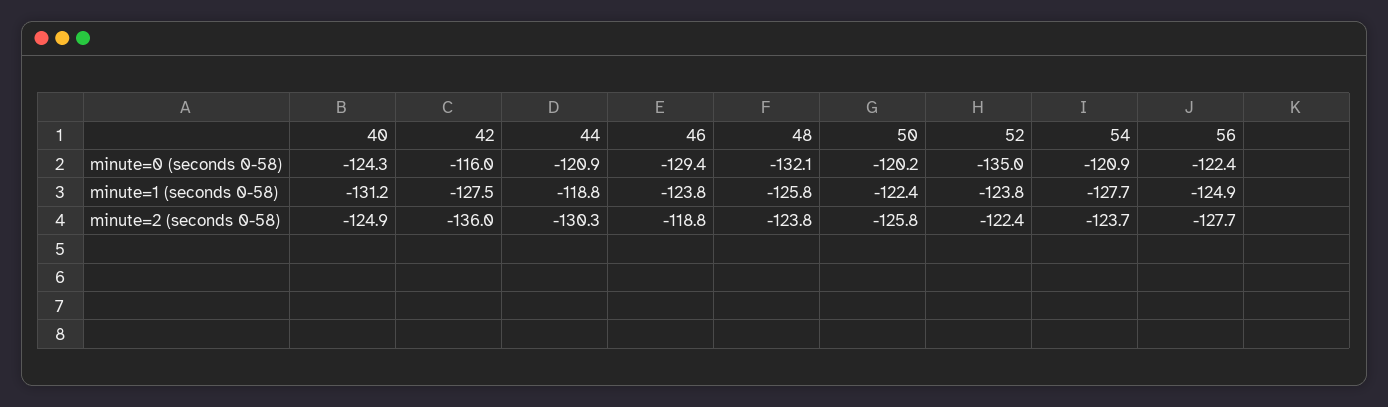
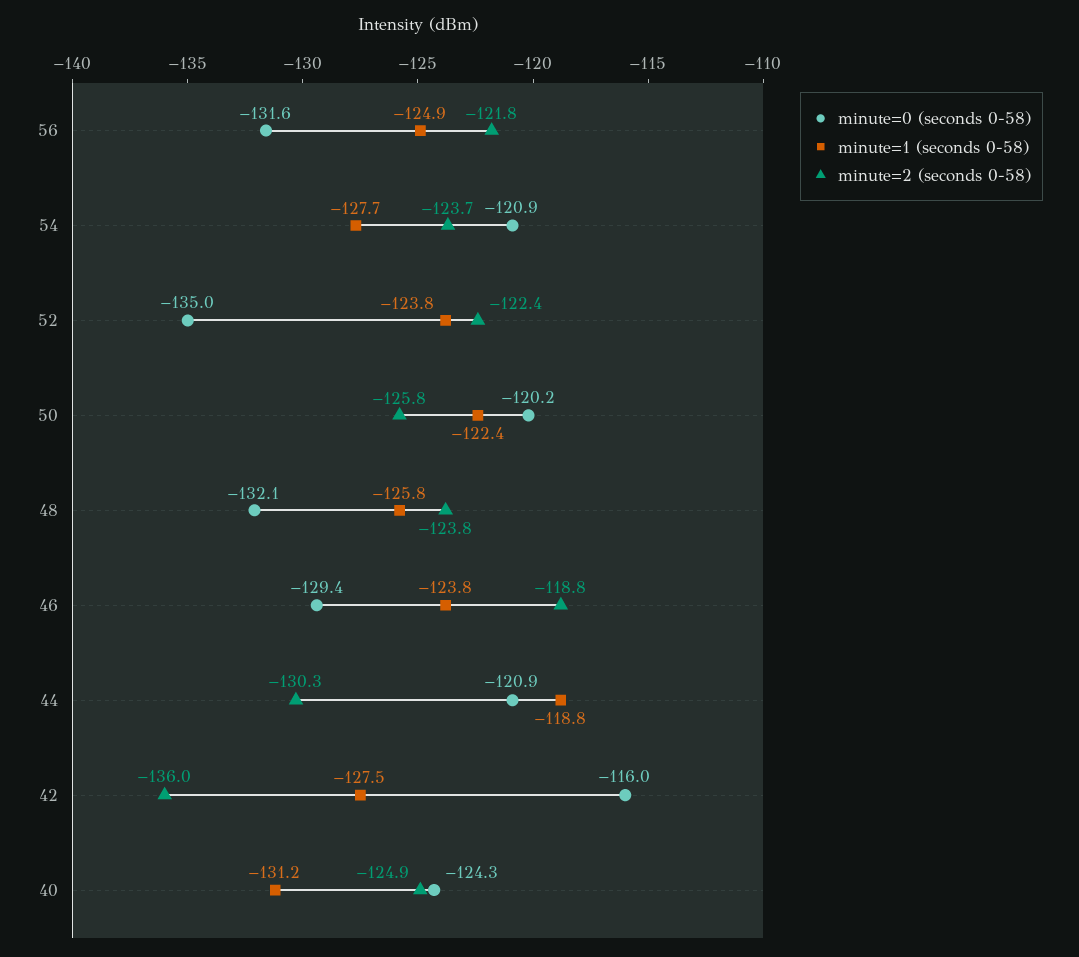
minute=0 (seconds 0-58), 56: -122.4 -> -131.6
minute=2 (seconds 0-58), 56: -127.7 -> -121.8

